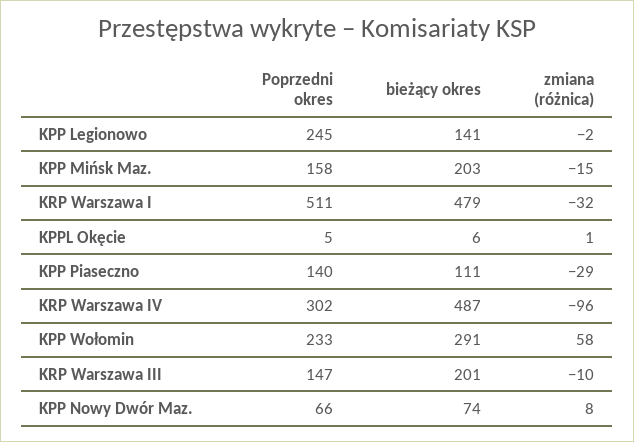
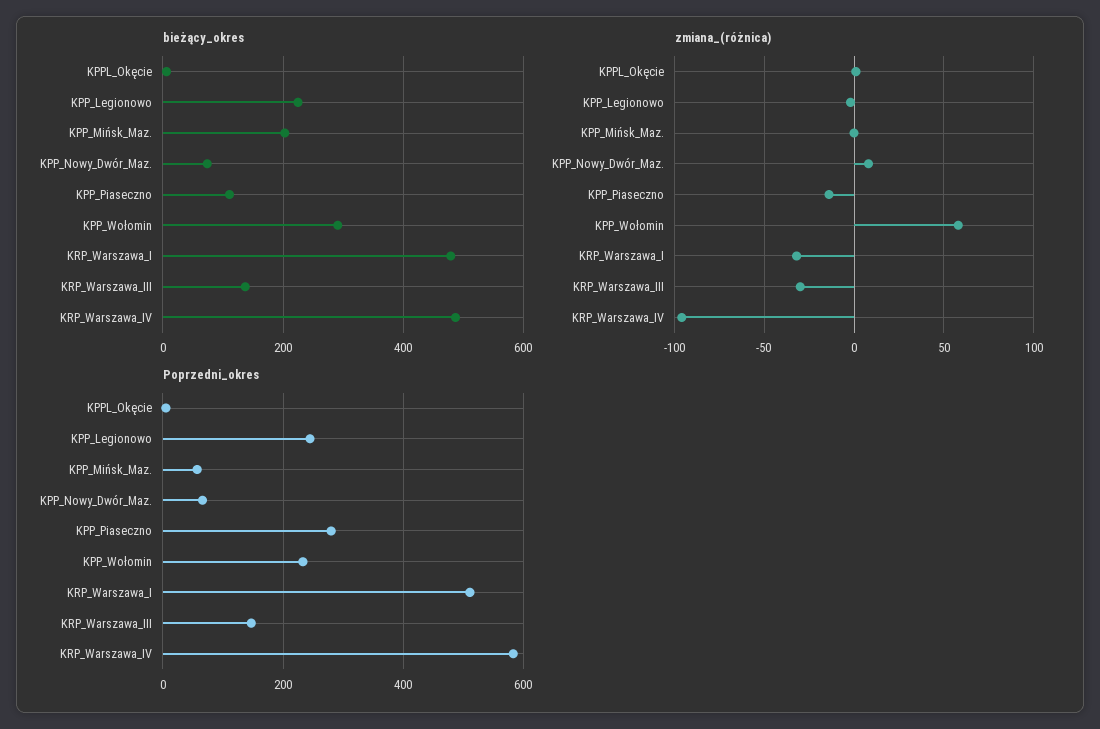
bieżący okres, KPP Legionowo: 141 -> 220
Poprzedni okres, KPP Mińsk Maz.: 158 -> 60
zmiana (różnica), KPP Mińsk Maz.: -15 -> 0
Poprzedni okres, KPP Piaseczno: 140 -> 280
zmiana (różnica), KPP Piaseczno: -29 -> -15
Poprzedni okres, KRP Warszawa IV: 302 -> 580
bieżący okres, KRP Warszawa III: 201 -> 140
zmiana (różnica), KRP Warszawa III: -10 -> -30

